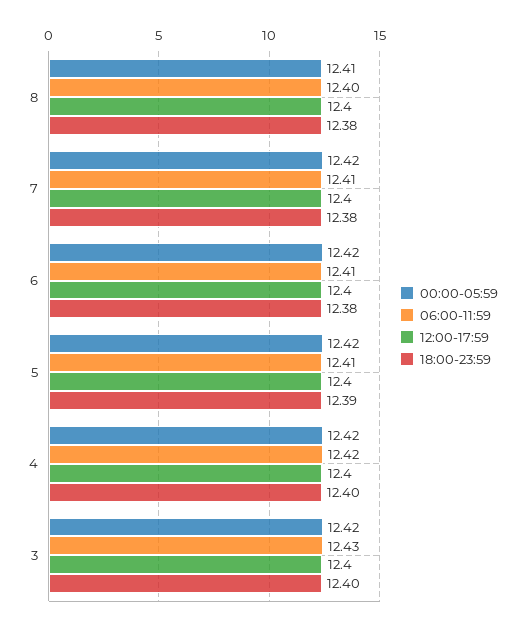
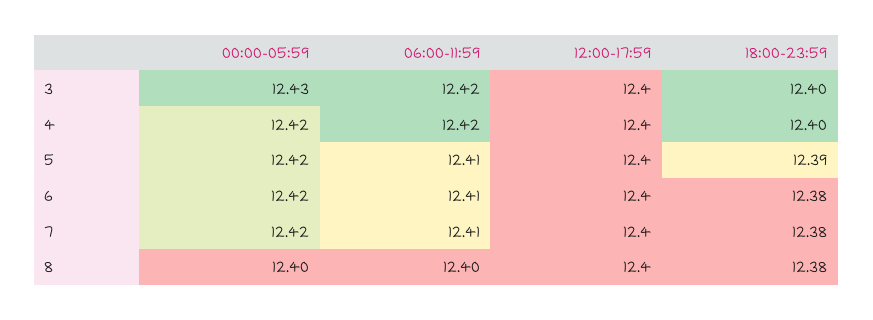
00:00-05:59, 8: 12.41 -> 12.4
00:00-05:59, 3: 12.42 -> 12.43
06:00-11:59, 3: 12.43 -> 12.42

